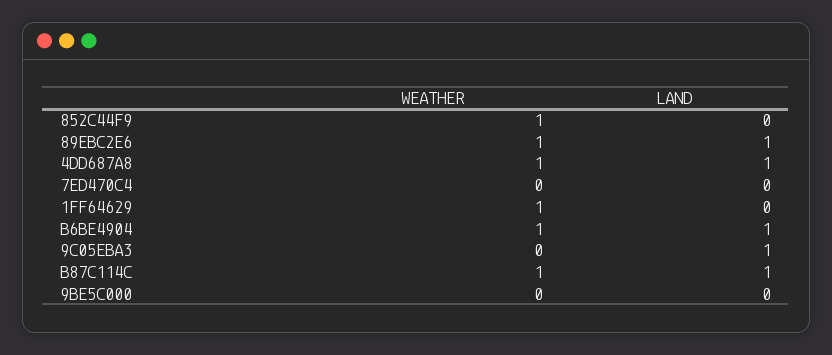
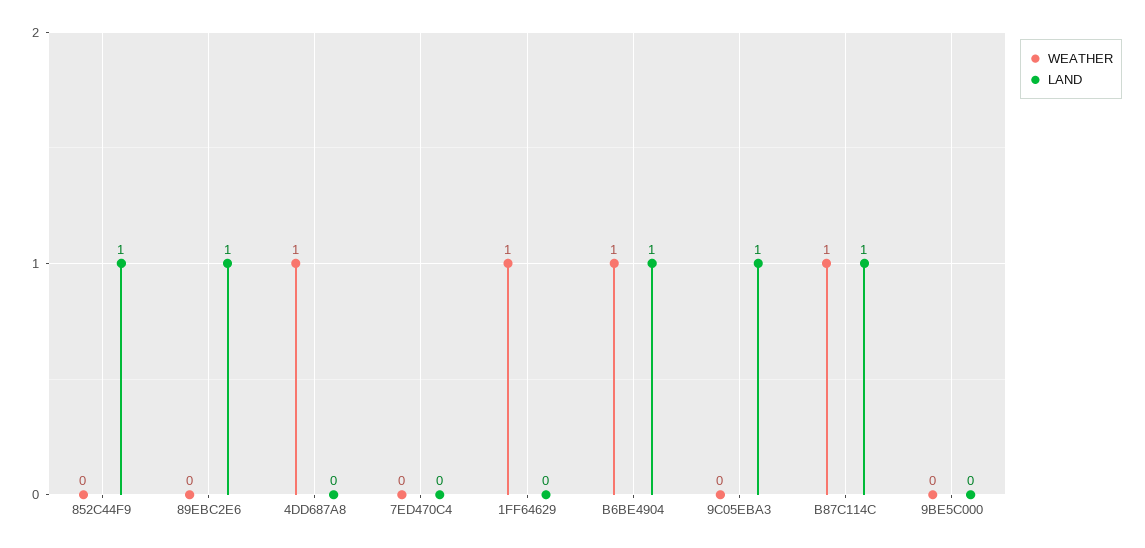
WEATHER, 852C44F9: 1 -> 0
LAND, 852C44F9: 0 -> 1
WEATHER, 89EBC2E6: 1 -> 0
LAND, 4DD687A8: 1 -> 0

